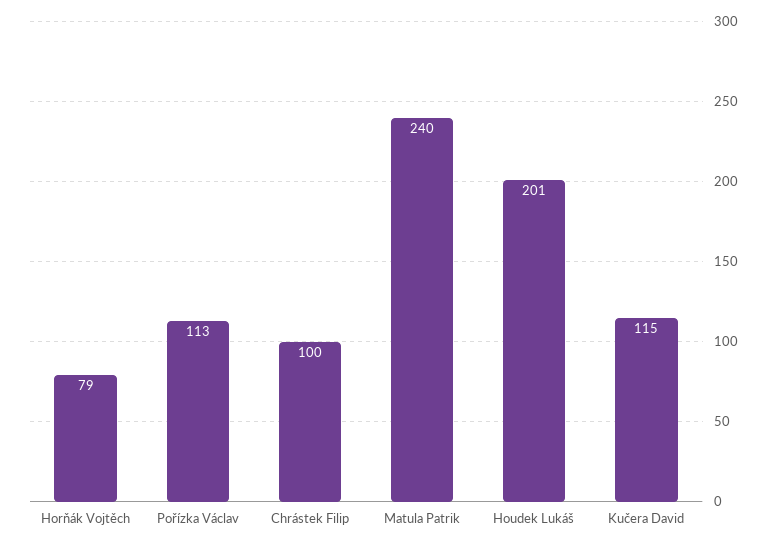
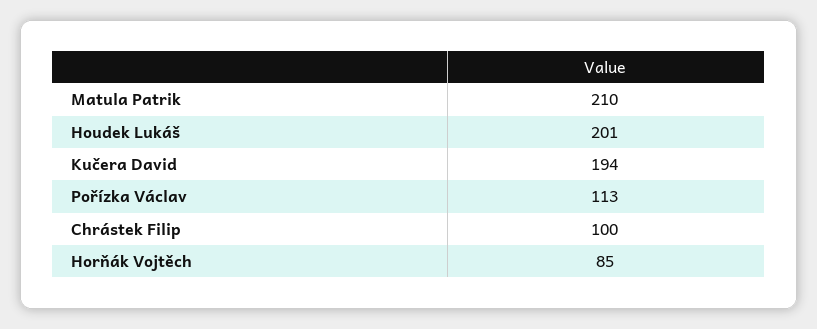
Horňák Vojtěch: 79 -> 85
Matula Patrik: 240 -> 210
Kučera David: 115 -> 194

